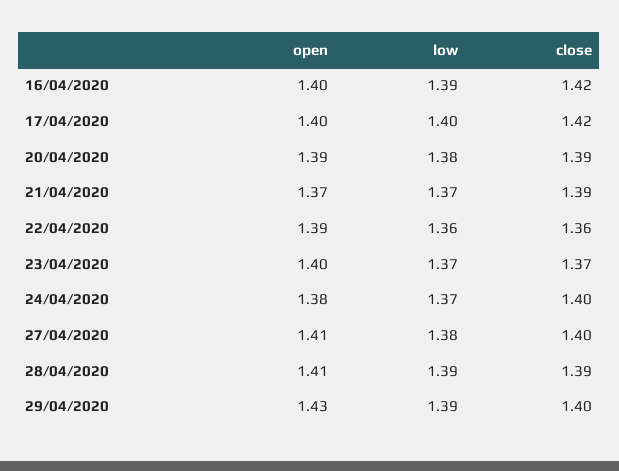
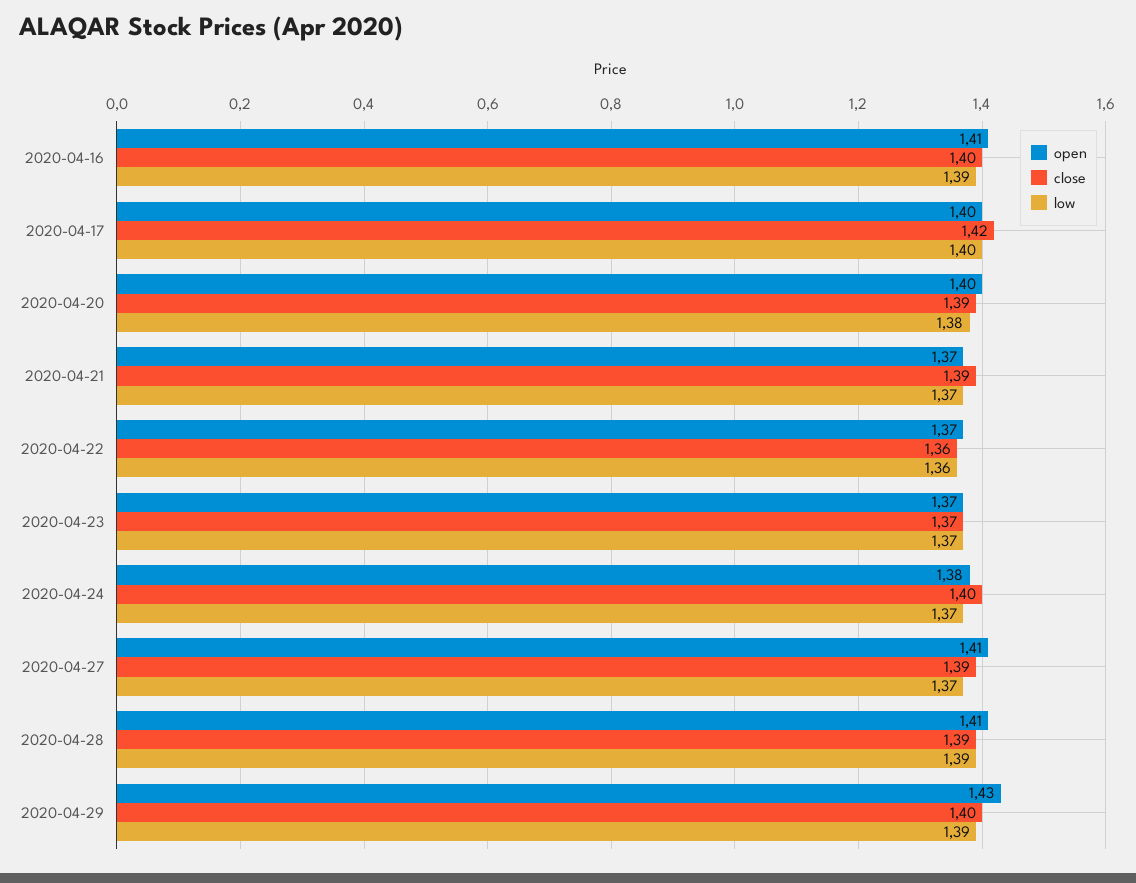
open, 16/04/2020: 1.4 -> 1.41
close, 16/04/2020: 1.42 -> 1.4
open, 20/04/2020: 1.39 -> 1.4
open, 22/04/2020: 1.39 -> 1.37
open, 23/04/2020: 1.4 -> 1.37
low, 27/04/2020: 1.38 -> 1.37
close, 27/04/2020: 1.4 -> 1.39

